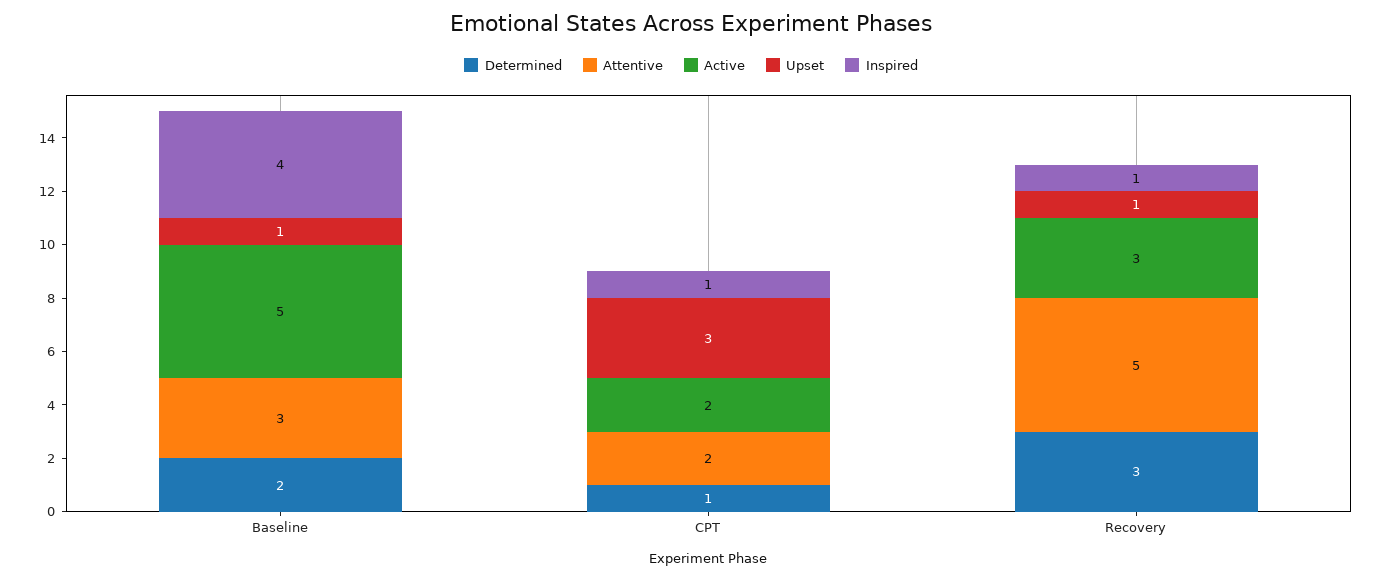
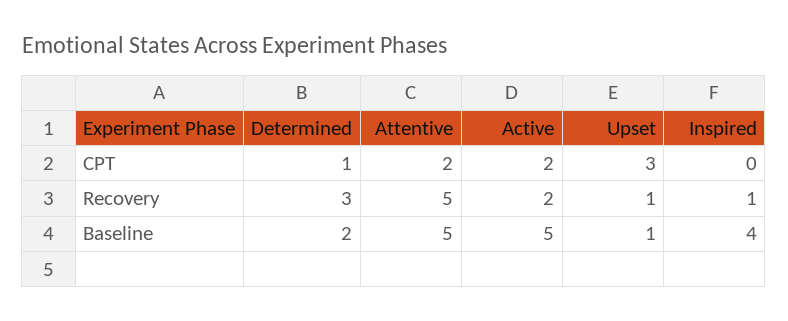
Attentive, Baseline: 3 -> 5
Inspired, CPT: 1 -> 0
Active, Recovery: 3 -> 2

